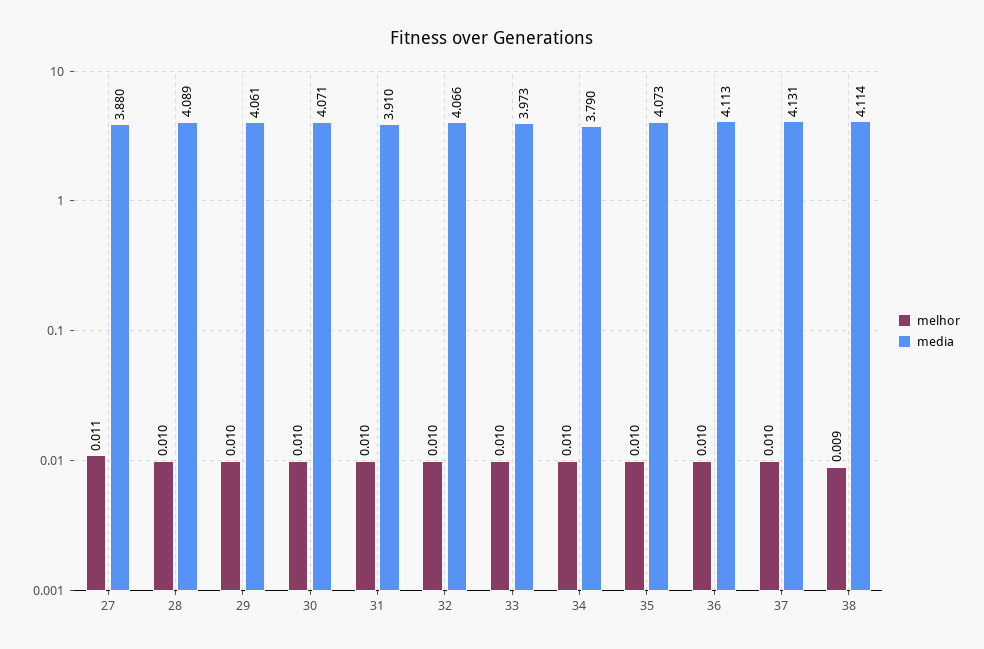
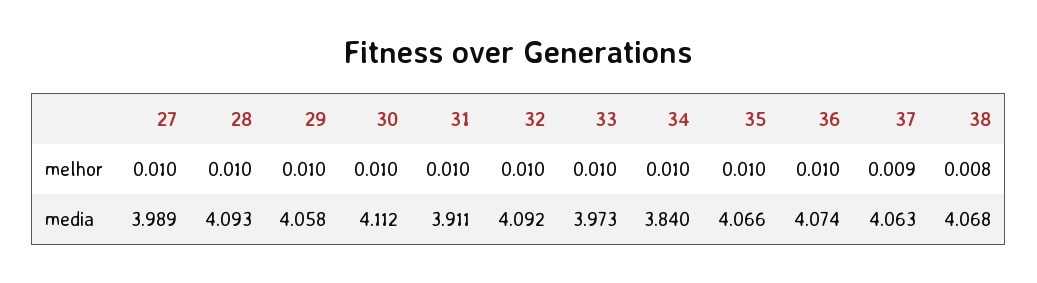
melhor, 27: 0.011 -> 0.01
media, 27: 3.88 -> 3.989
media, 28: 4.089 -> 4.093
media, 29: 4.061 -> 4.058
media, 30: 4.071 -> 4.112
media, 31: 3.91 -> 3.911
media, 32: 4.066 -> 4.092
media, 34: 3.79 -> 3.84
media, 35: 4.073 -> 4.066
media, 36: 4.113 -> 4.074
melhor, 37: 0.01 -> 0.009
media, 37: 4.131 -> 4.063
melhor, 38: 0.009 -> 0.008
media, 38: 4.114 -> 4.068

